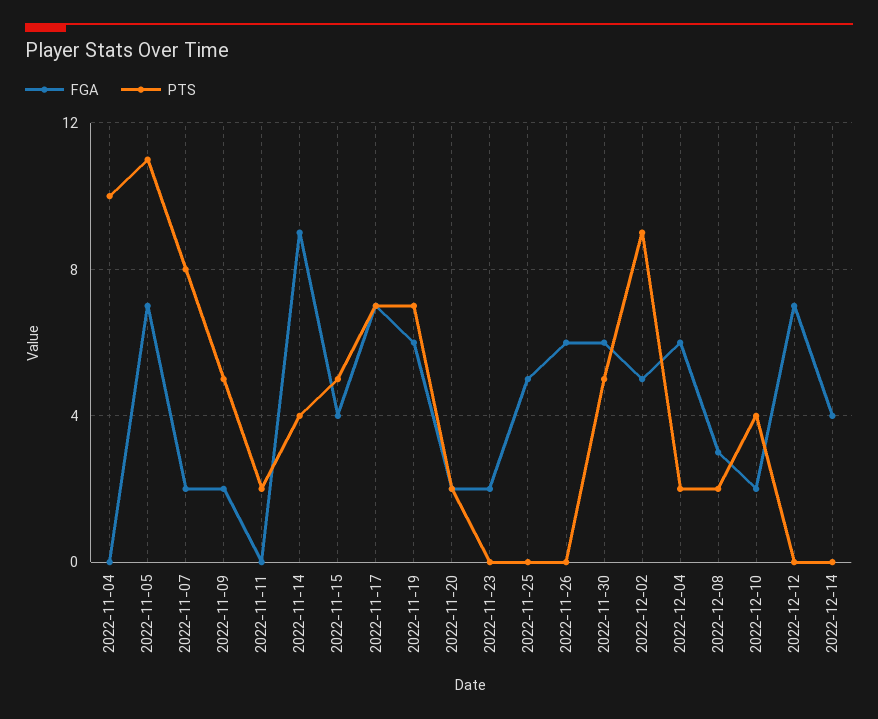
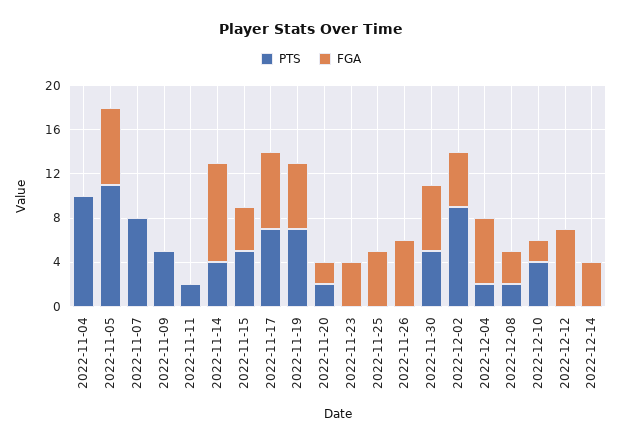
FGA, 2022-11-07: 2 -> 0
FGA, 2022-11-09: 2 -> 0
FGA, 2022-11-23: 2 -> 4

